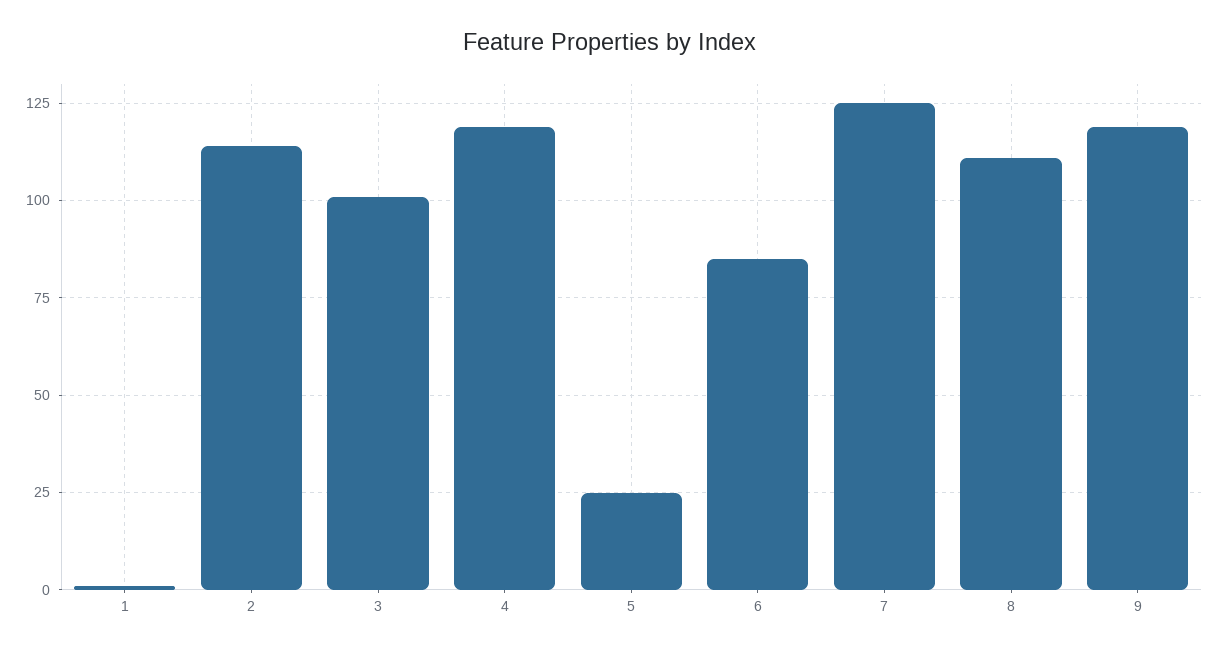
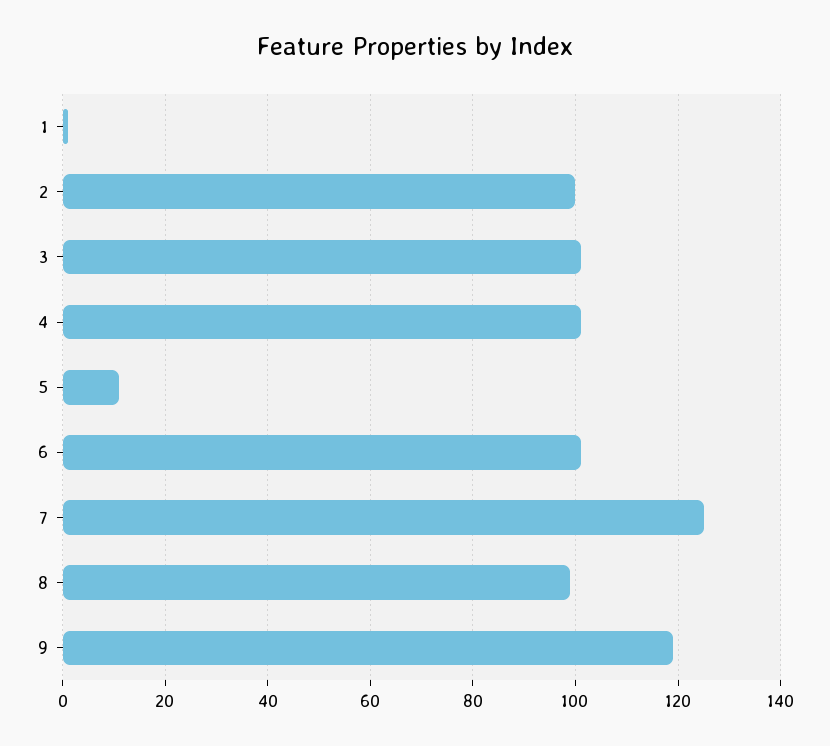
2: 115 -> 100
4: 120 -> 100
5: 25 -> 10
6: 85 -> 100
8: 110 -> 100

